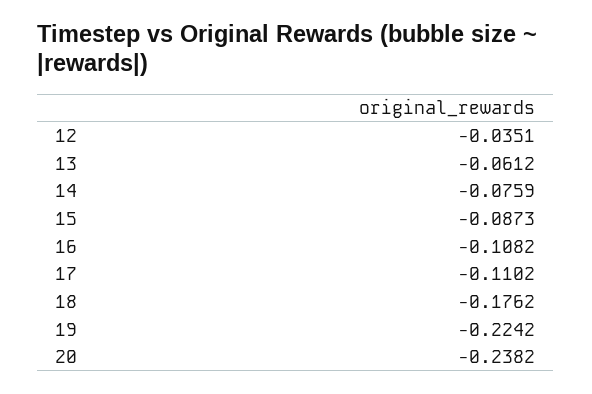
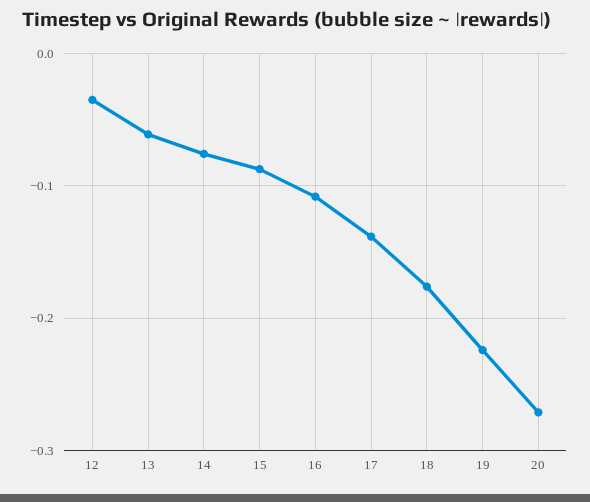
17: -0.1102 -> -0.14
20: -0.2382 -> -0.27

